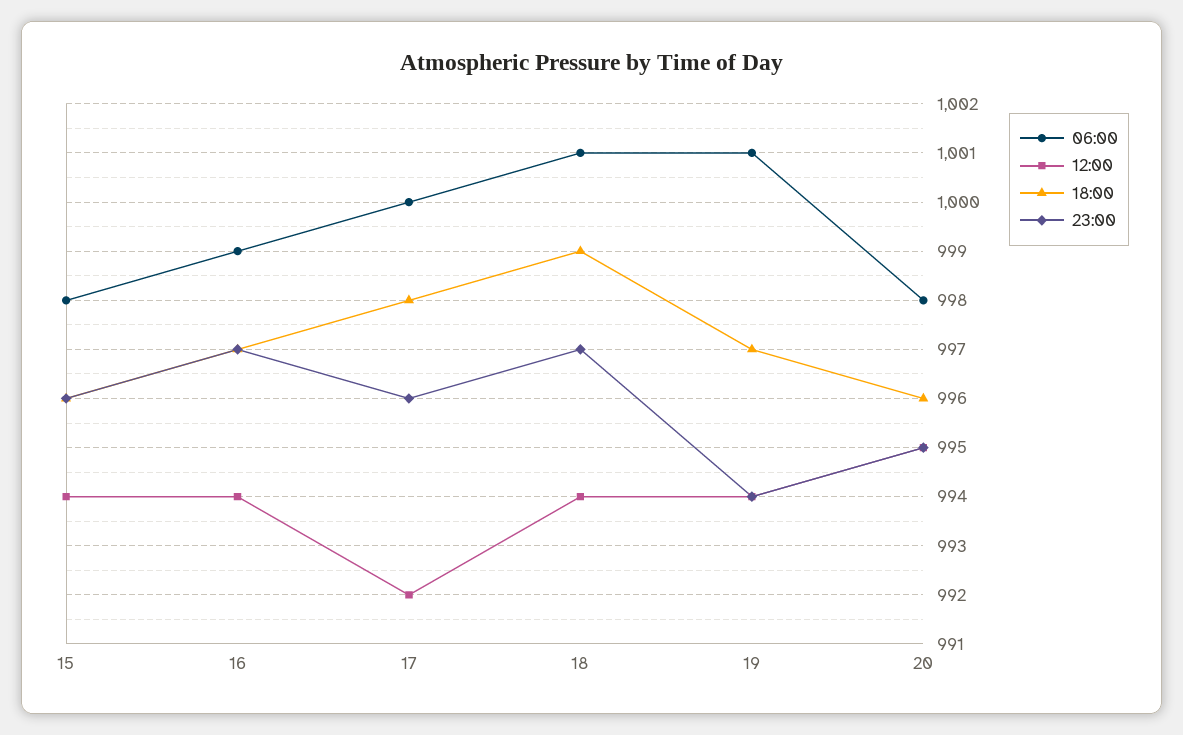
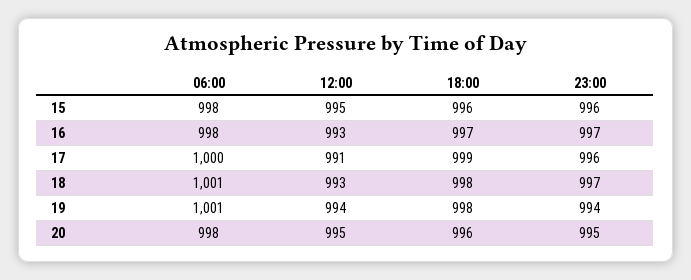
12:00, 15: 994 -> 995
06:00, 16: 999 -> 998
12:00, 16: 994 -> 993
12:00, 17: 992 -> 991
18:00, 17: 998 -> 999
12:00, 18: 994 -> 993
18:00, 18: 999 -> 998
18:00, 19: 997 -> 998

